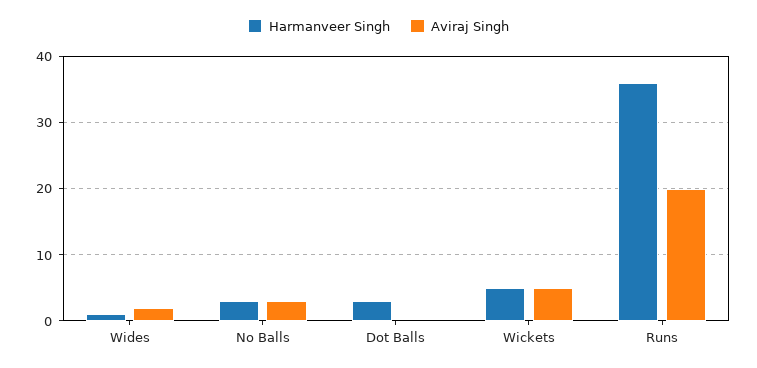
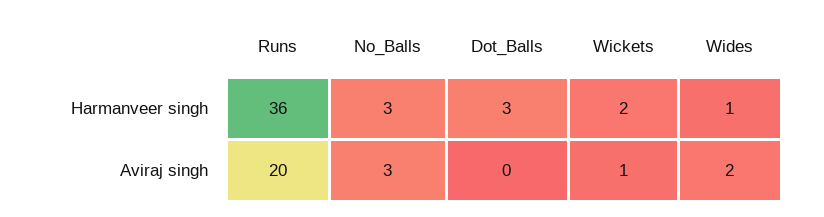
Harmanveer Singh, Wickets: 5 -> 2
Aviraj Singh, Wickets: 5 -> 1

